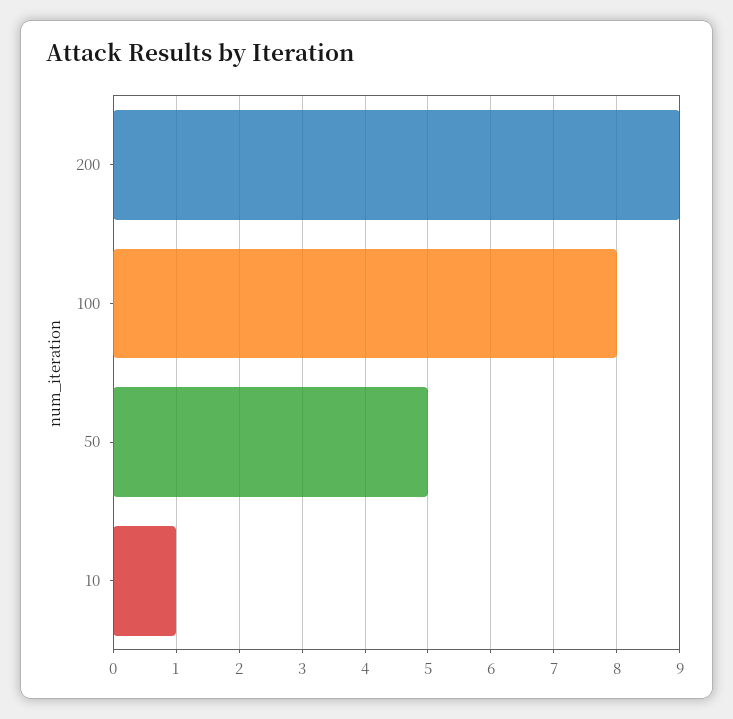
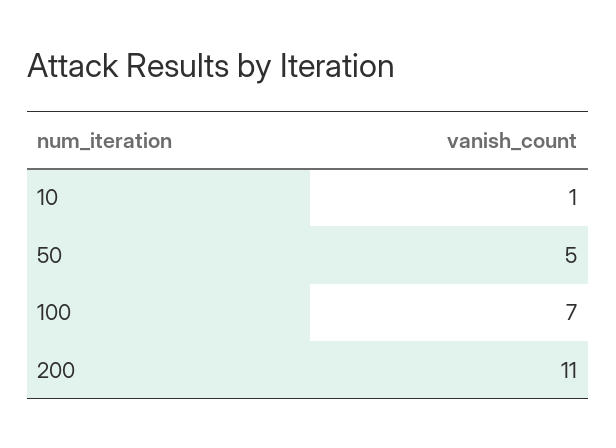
200: 9 -> 11
100: 8 -> 7

